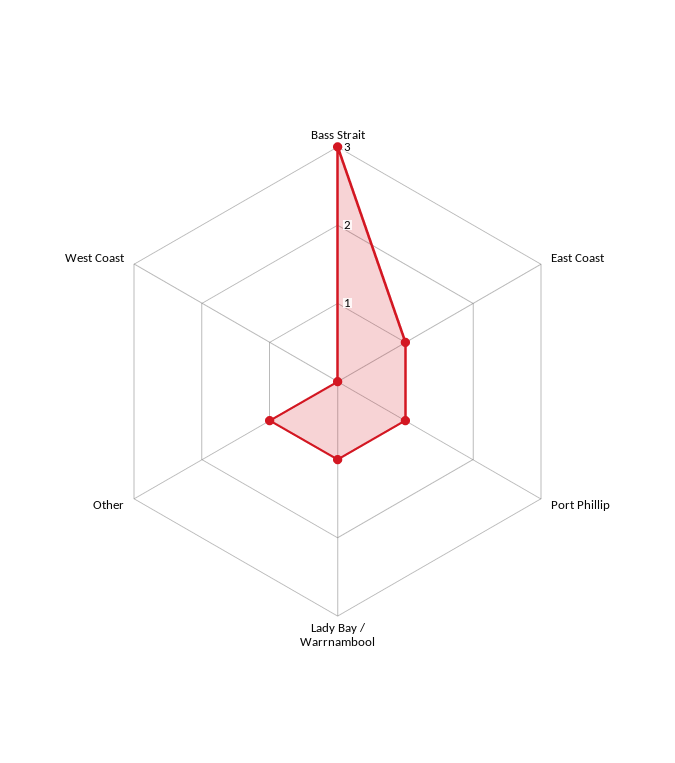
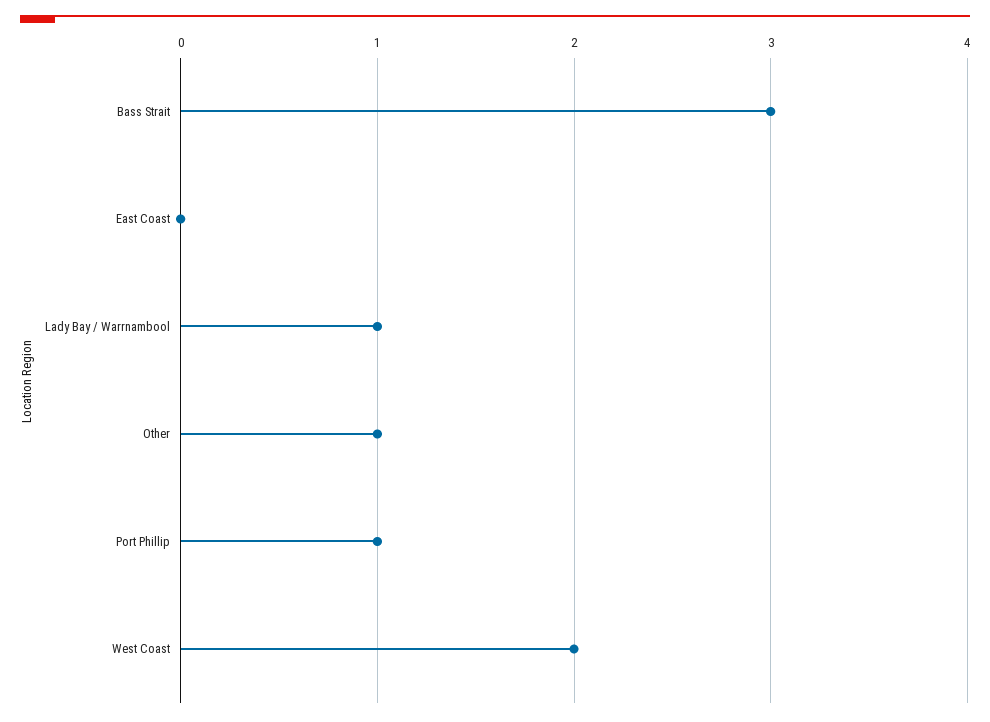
East Coast: 1 -> 0
West Coast: 0 -> 2

